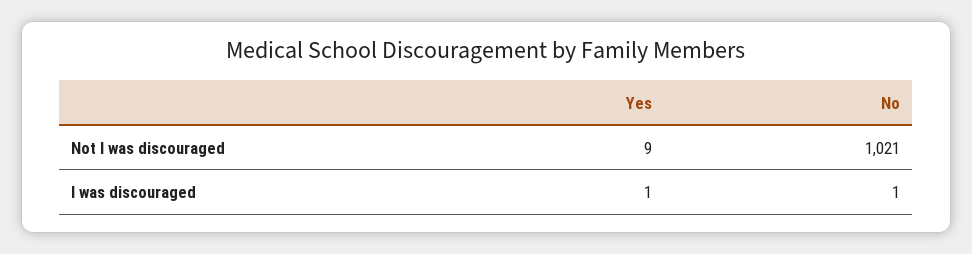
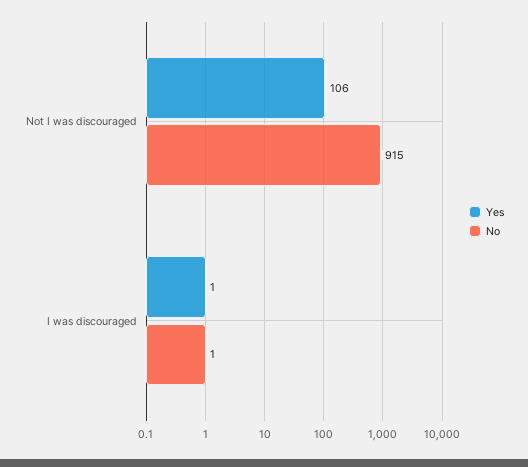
Yes, Not I was discouraged: 9 -> 106
No, Not I was discouraged: 1021 -> 915

